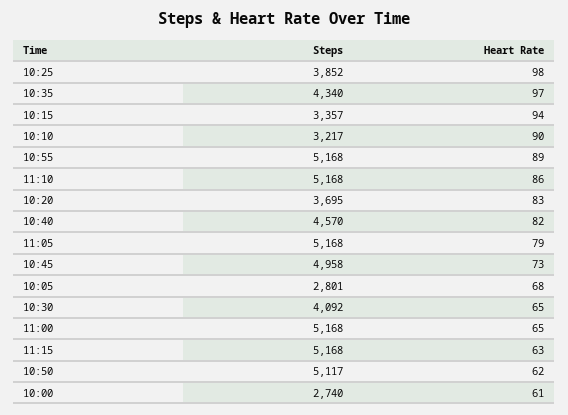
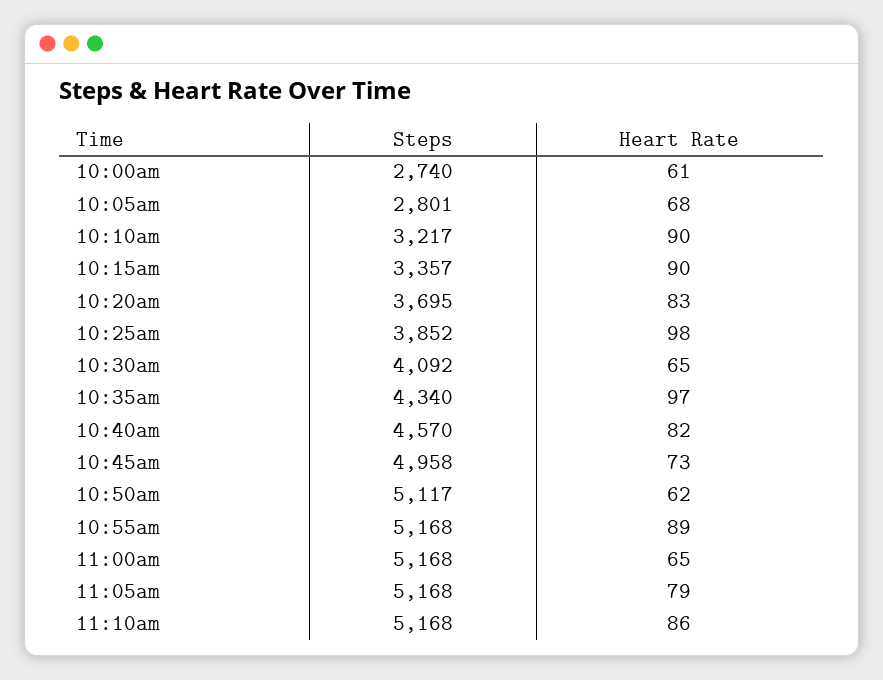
Heart Rate, 10:15: 94 -> 90
Steps, 11:15: 5168 -> none
Heart Rate, 11:15: 63 -> none

